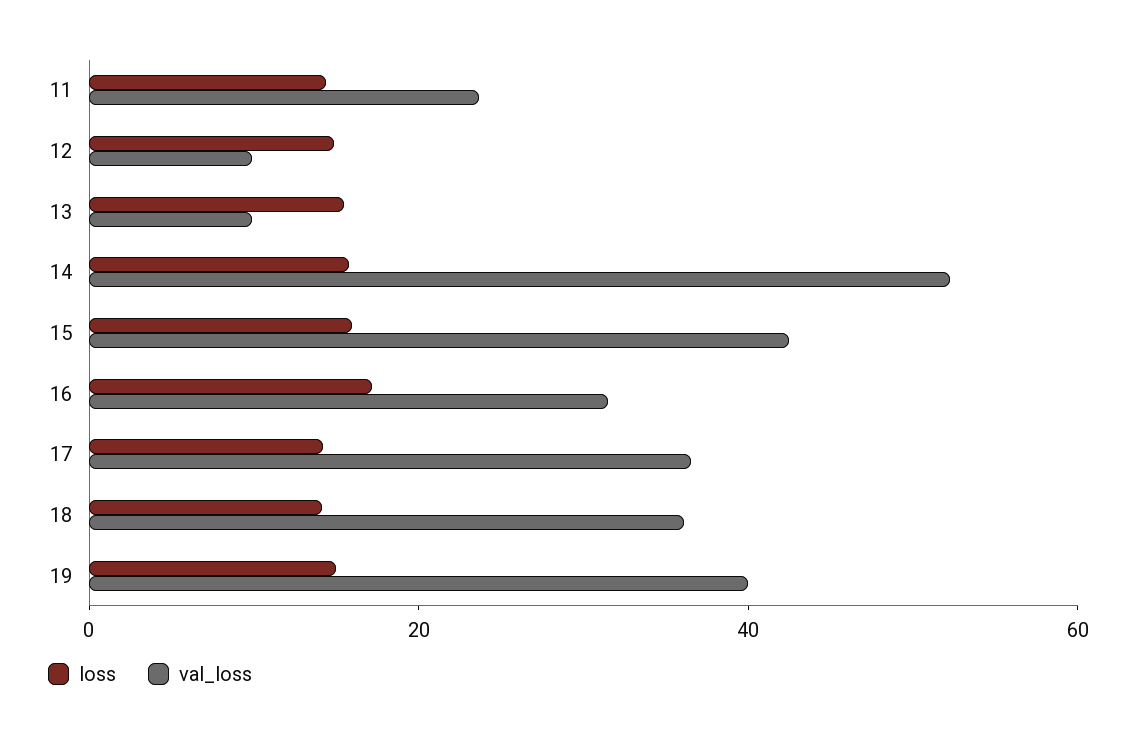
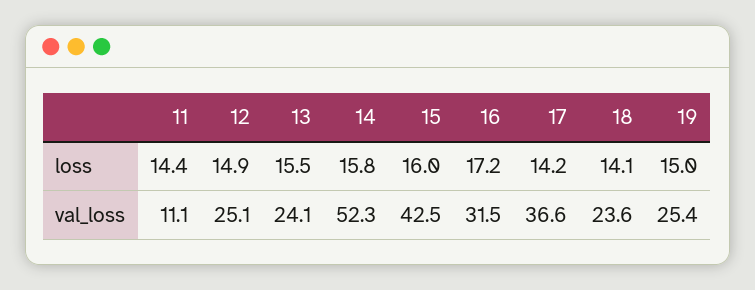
val_loss, 11: 25 -> 11.1
val_loss, 12: 10 -> 25.1
val_loss, 13: 10 -> 24.1
val_loss, 18: 35 -> 23.6
val_loss, 19: 40 -> 25.4

